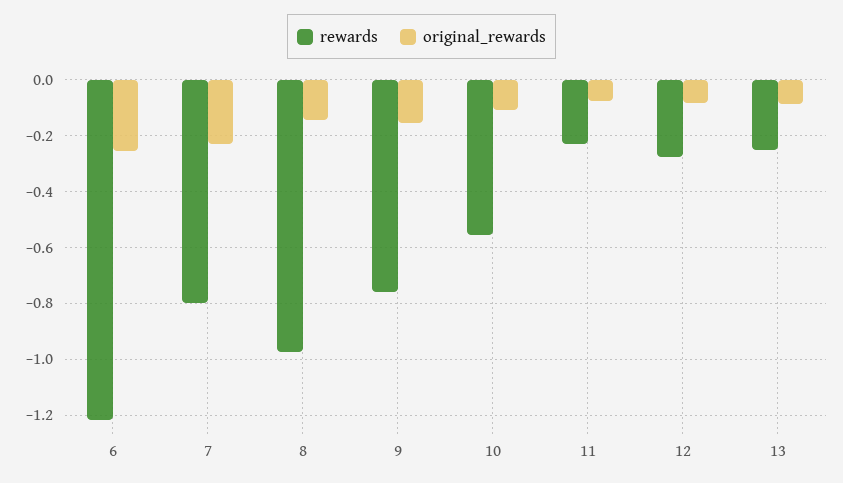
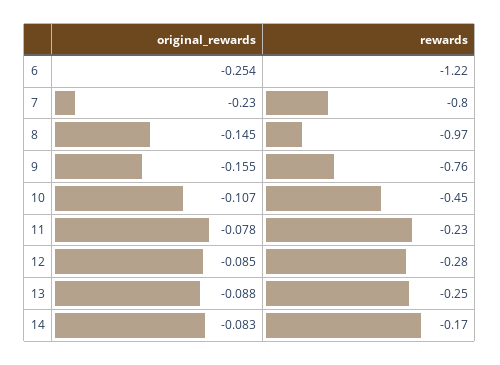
rewards, 10: -0.55 -> -0.45
original_rewards, 14: none -> -0.083
rewards, 14: none -> -0.17

